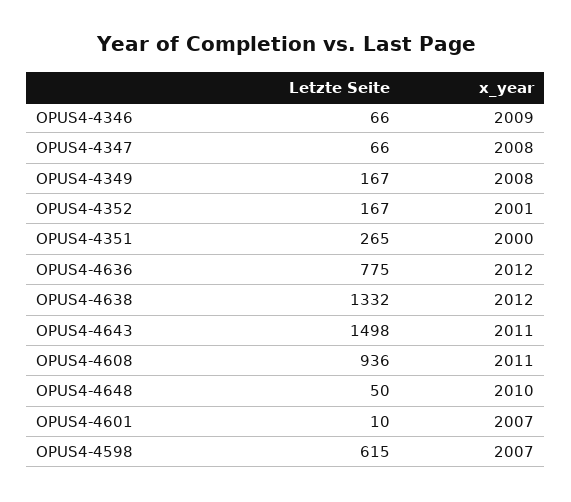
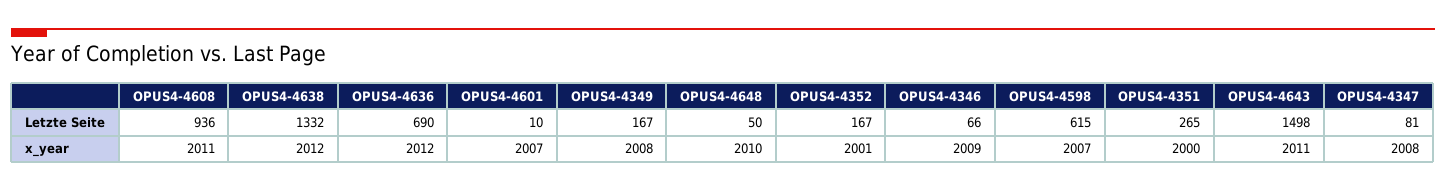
Letzte Seite, OPUS4-4347: 66 -> 81
Letzte Seite, OPUS4-4636: 775 -> 690

